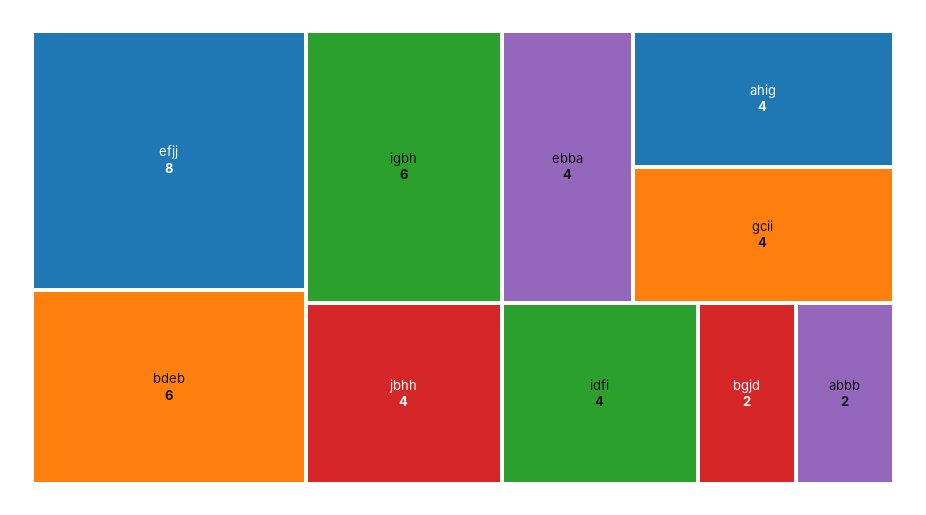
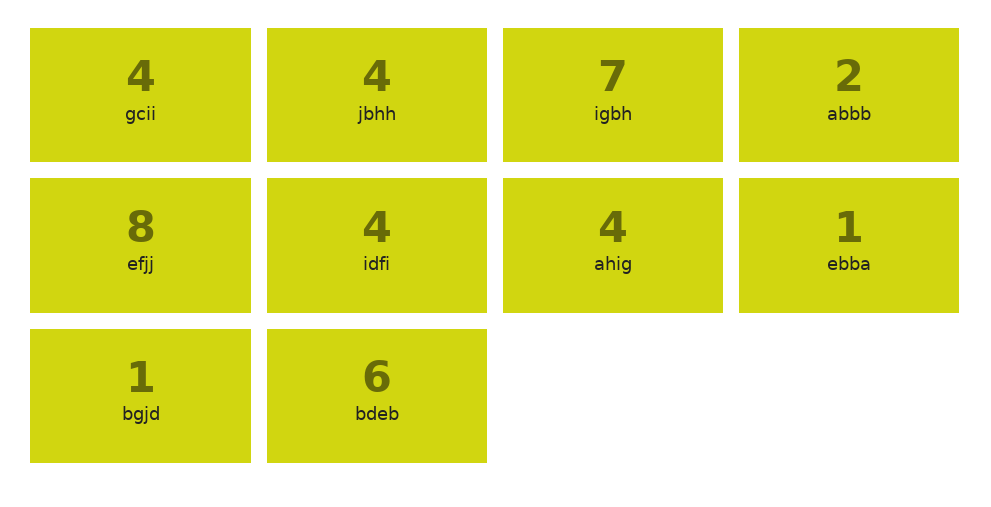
igbh: 6 -> 7
ebba: 4 -> 1
bgjd: 2 -> 1

